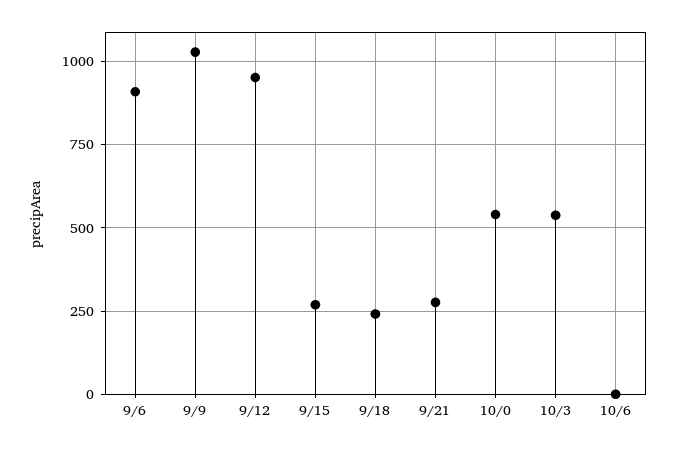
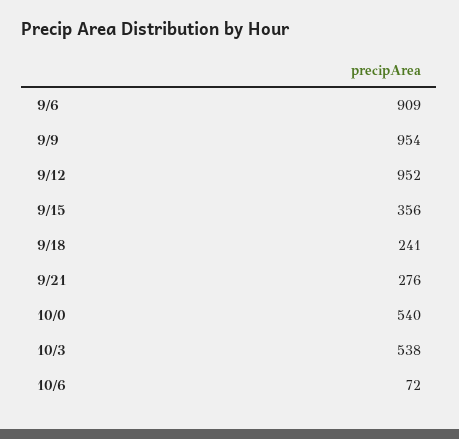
9/9: 1025 -> 954
9/15: 275 -> 356
10/6: 0 -> 72

